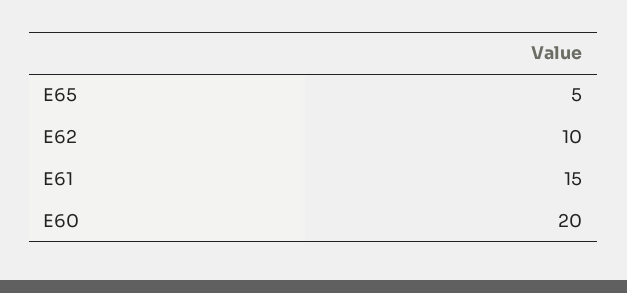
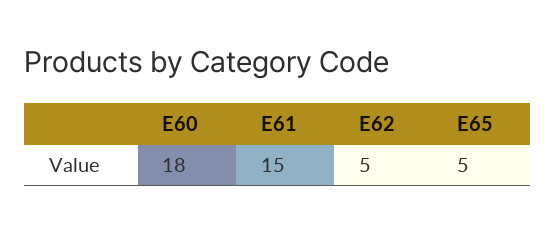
E62: 10 -> 5
E60: 20 -> 18

